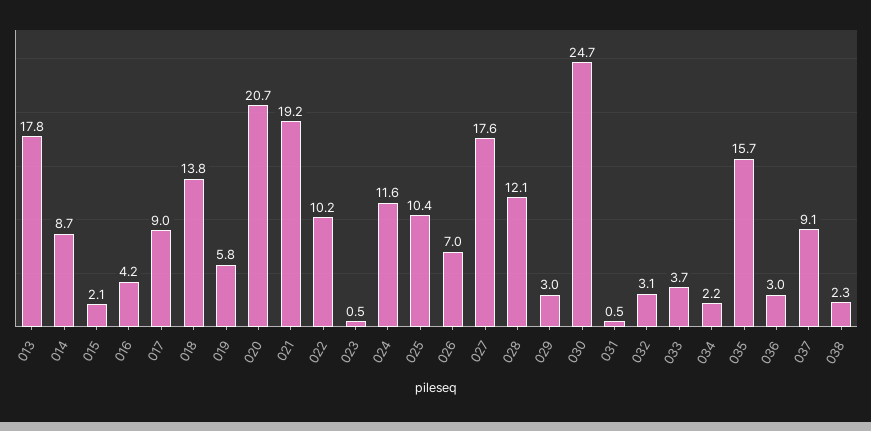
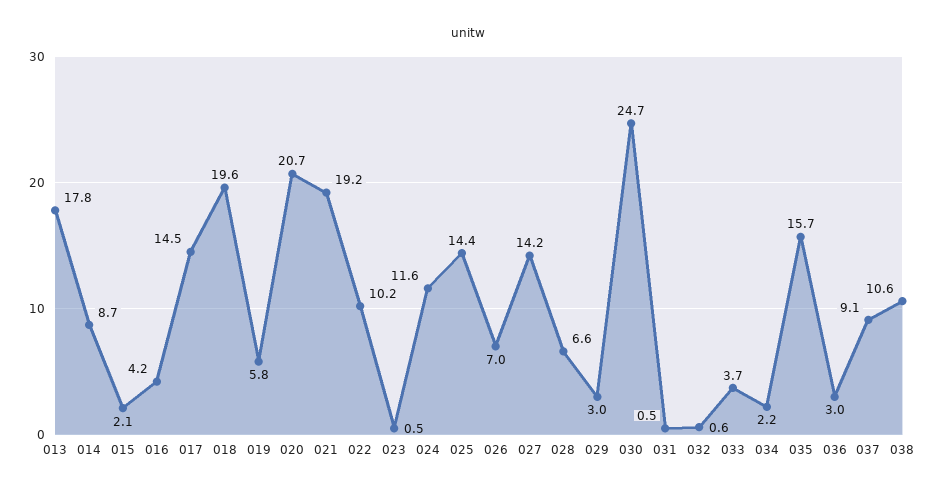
017: 9 -> 14.5
018: 13.8 -> 19.6
025: 10.4 -> 14.4
027: 17.6 -> 14.2
028: 12.1 -> 6.6
032: 3.1 -> 0.6
038: 2.3 -> 10.6

